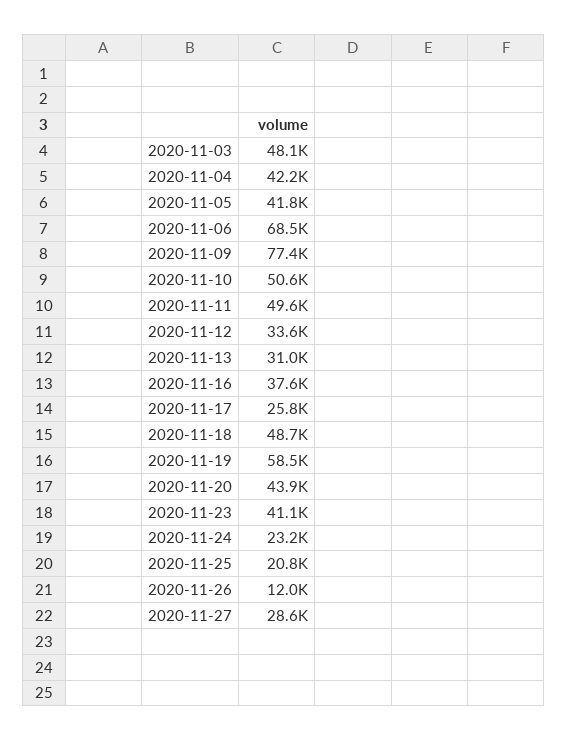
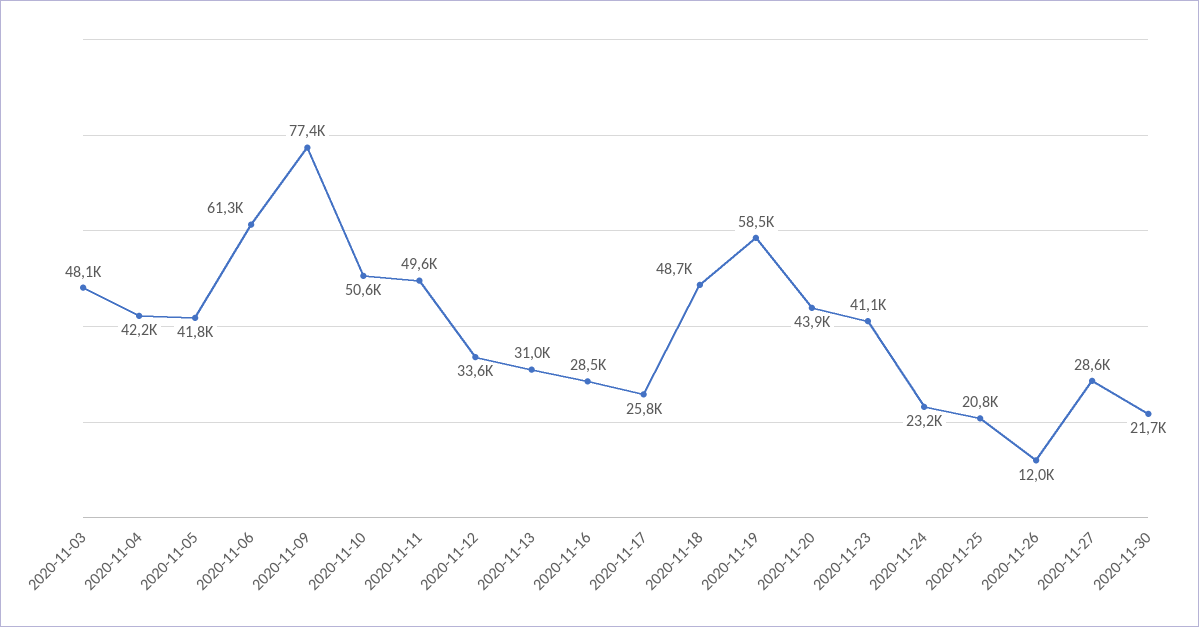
2020-11-06: 68500 -> 61300
2020-11-16: 37600 -> 28500
2020-11-30: none -> 21700

